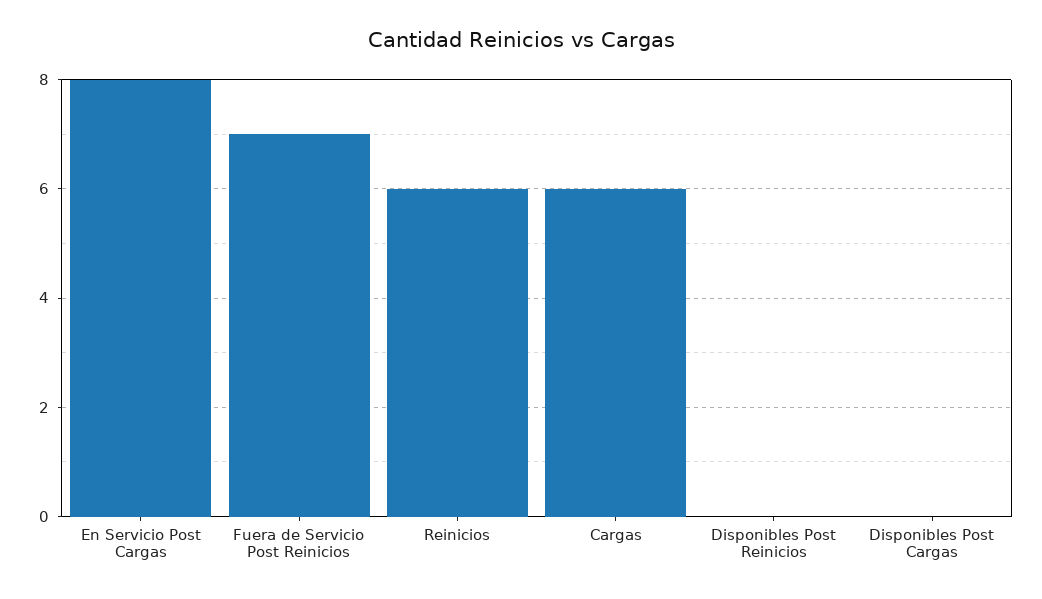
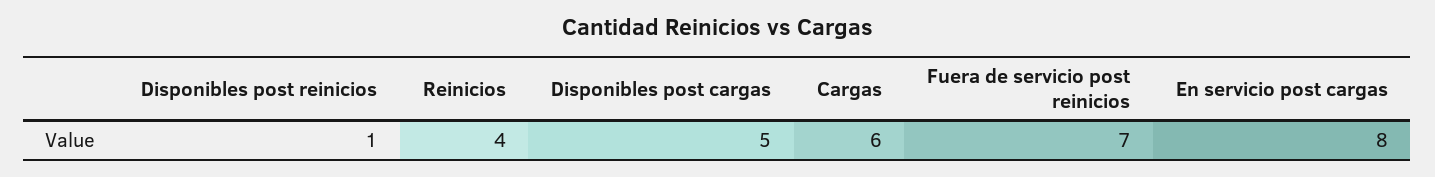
Reinicios: 6 -> 4
Disponibles Post Reinicios: 0 -> 1
Disponibles Post Cargas: 0 -> 5

